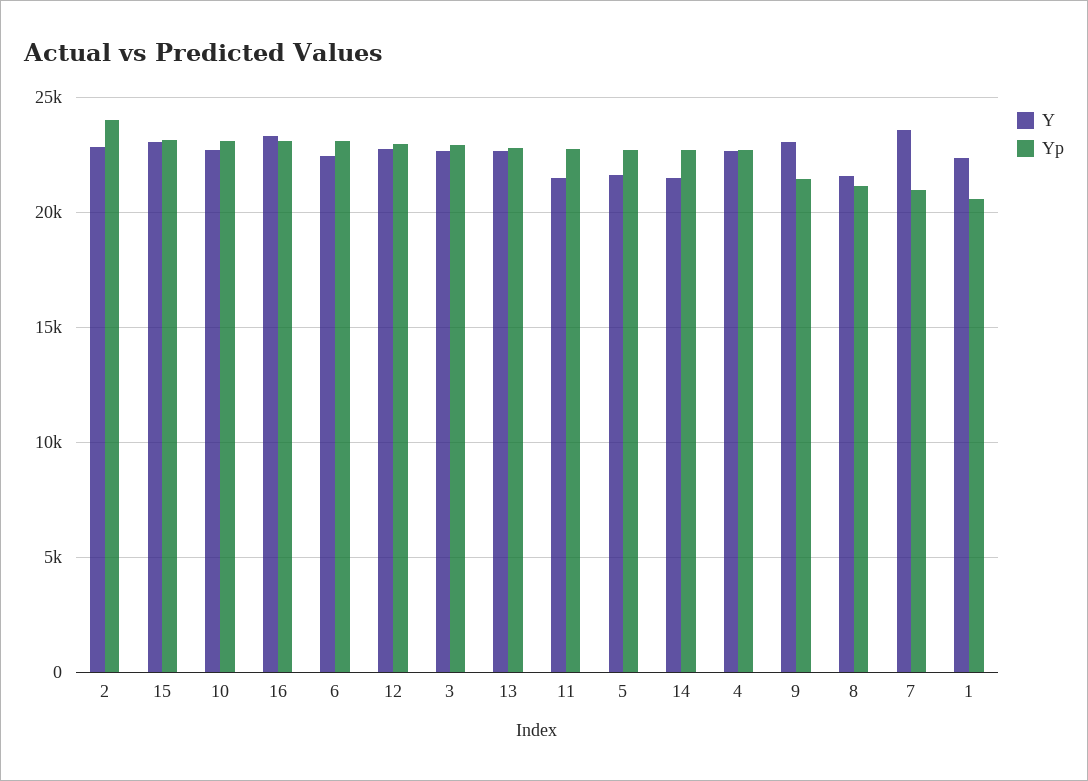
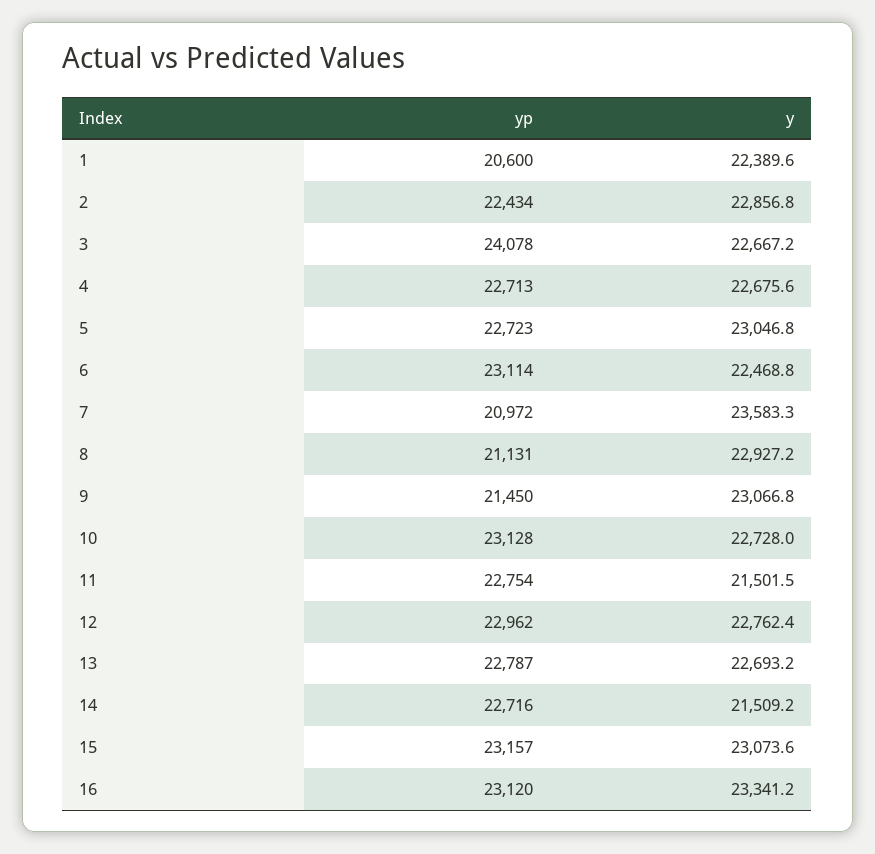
Yp, 2: 24000 -> 22434
Yp, 3: 23000 -> 24078
Y, 5: 21500 -> 23046.8
Y, 8: 21500 -> 22927.2

